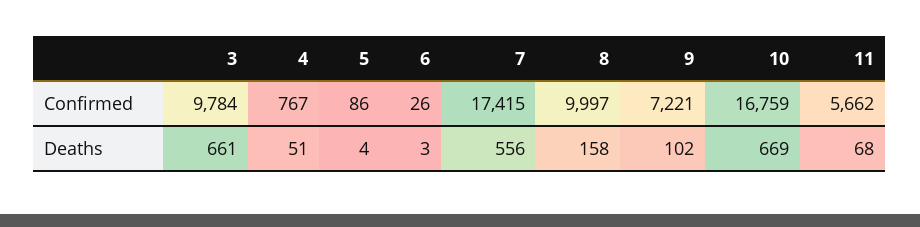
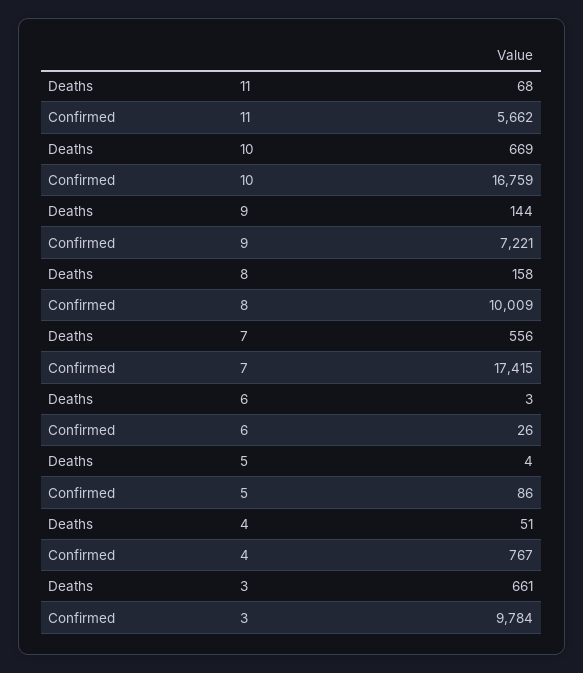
8, Confirmed: 9997 -> 10009
9, Deaths: 102 -> 144

